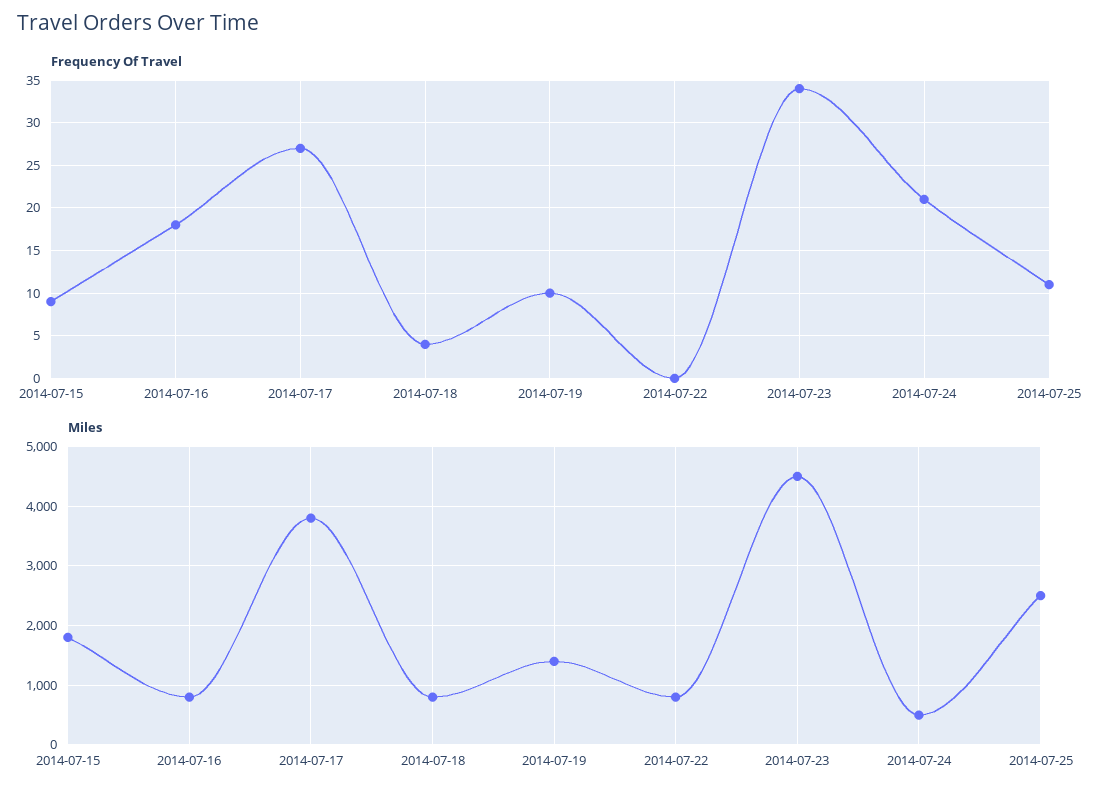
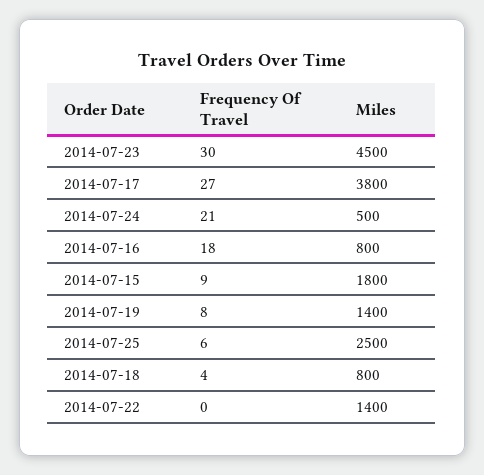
Frequency Of Travel, 2014-07-19: 10 -> 8
Frequency Of Travel, 2014-07-23: 34 -> 30
Frequency Of Travel, 2014-07-25: 11 -> 6
Miles, 2014-07-22: 800 -> 1400

